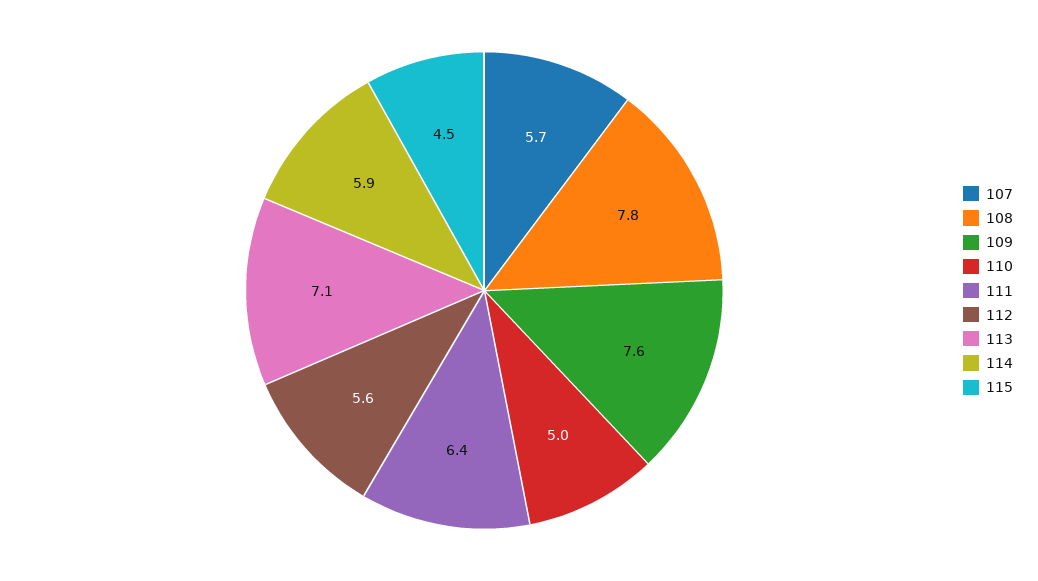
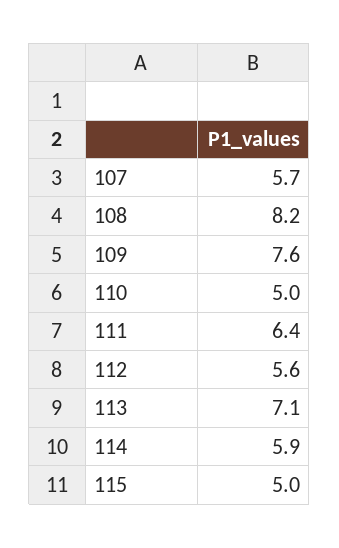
108: 7.8 -> 8.2
115: 4.5 -> 5

